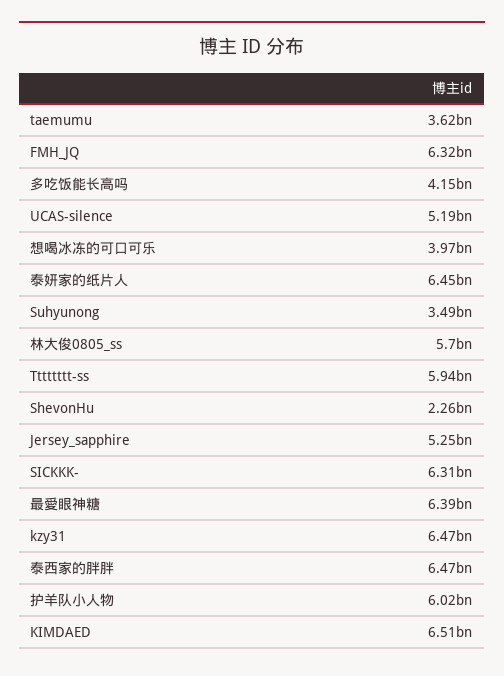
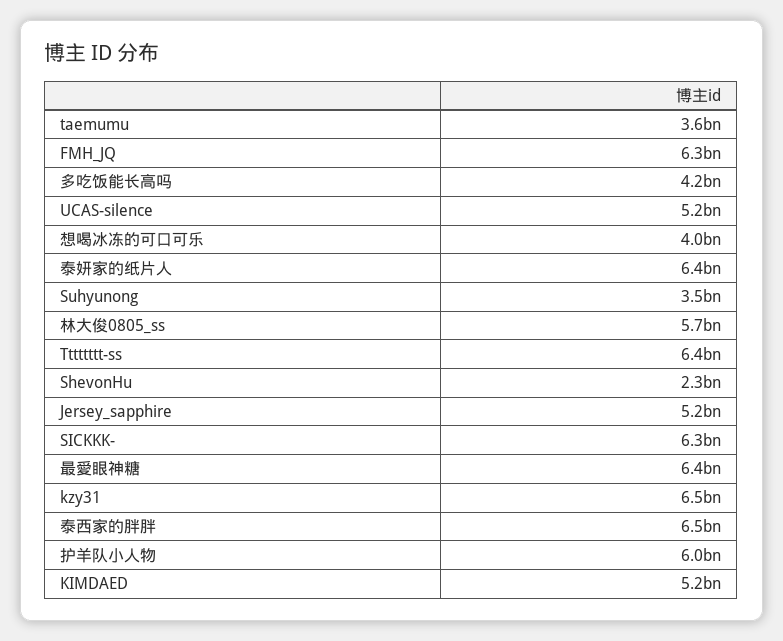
Tttttttt-ss: 5940000000 -> 6400000000
KIMDAED: 6510000000 -> 5200000000

